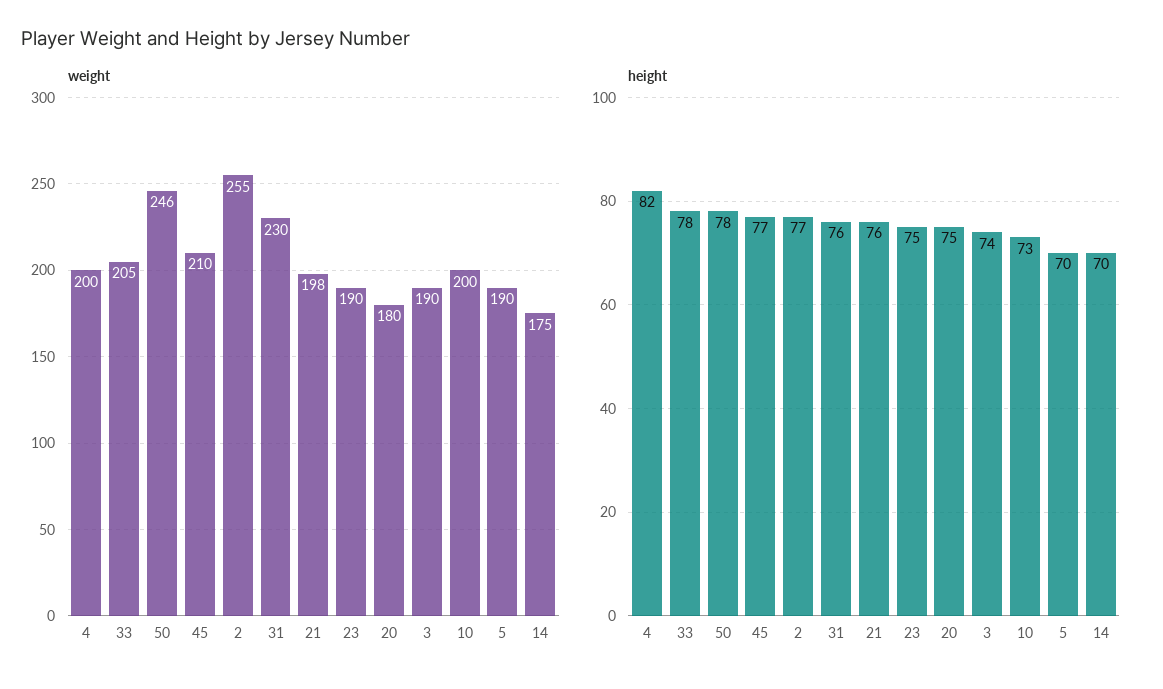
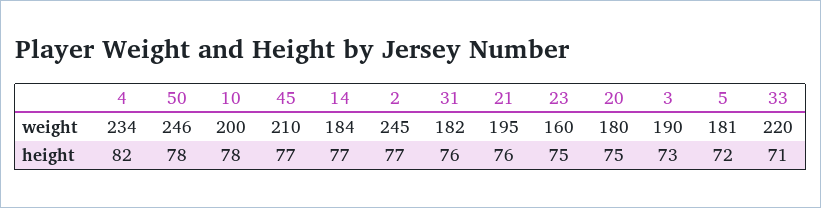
weight, 4: 200 -> 234
weight, 33: 205 -> 220
weight, 2: 255 -> 245
weight, 31: 230 -> 182
weight, 21: 198 -> 195
weight, 23: 190 -> 160
weight, 5: 190 -> 181
weight, 14: 175 -> 184
height, 33: 78 -> 71
height, 3: 74 -> 73
height, 10: 73 -> 78
height, 5: 70 -> 72
height, 14: 70 -> 77

